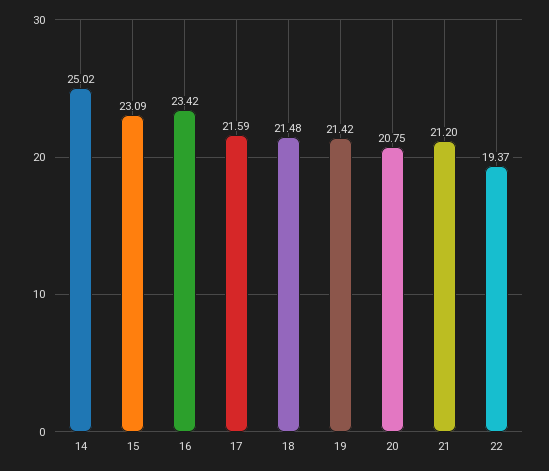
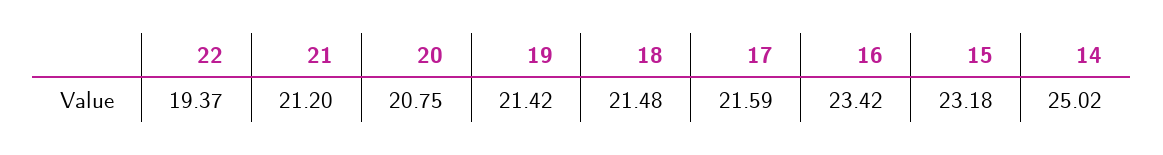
15: 23.09 -> 23.18

